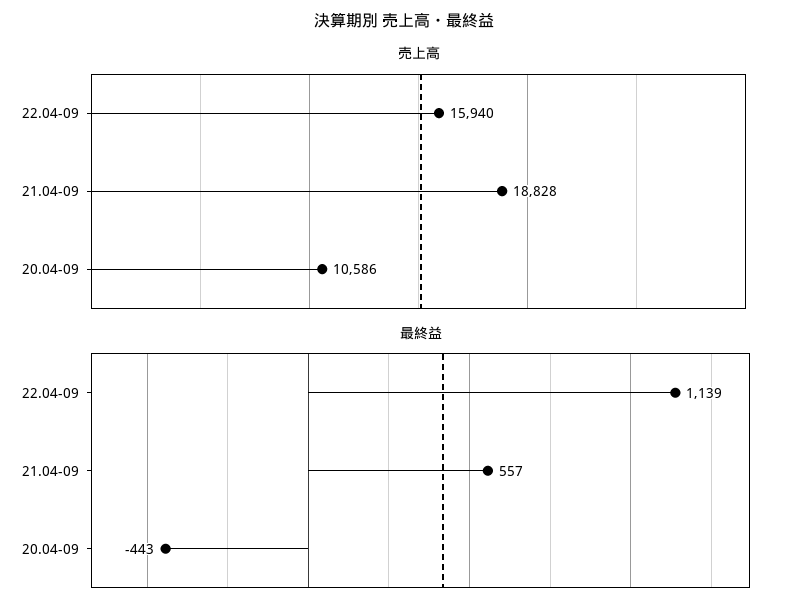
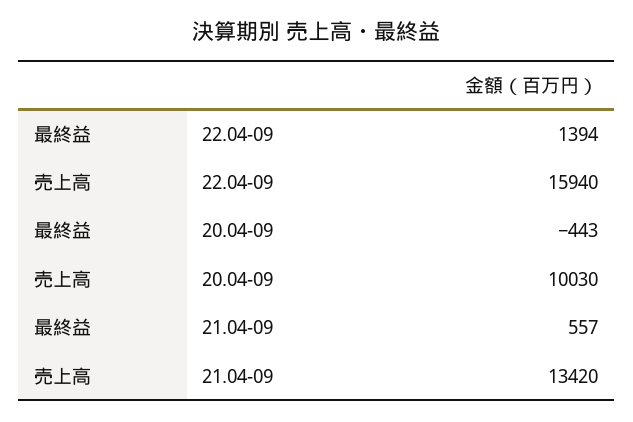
売上高, 21.04-09: 18828 -> 13420
売上高, 20.04-09: 10586 -> 10030
最終益, 22.04-09: 1139 -> 1394

